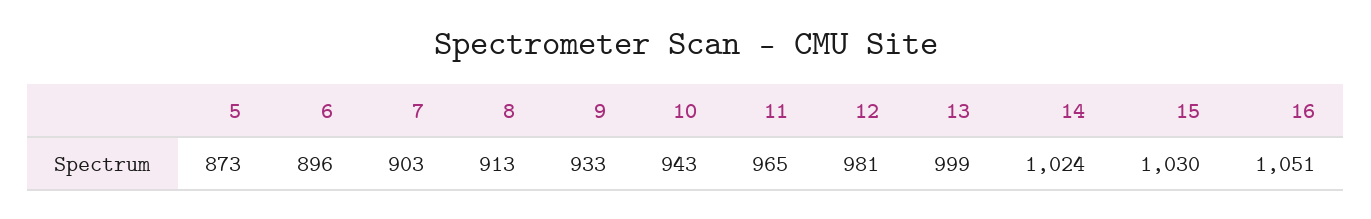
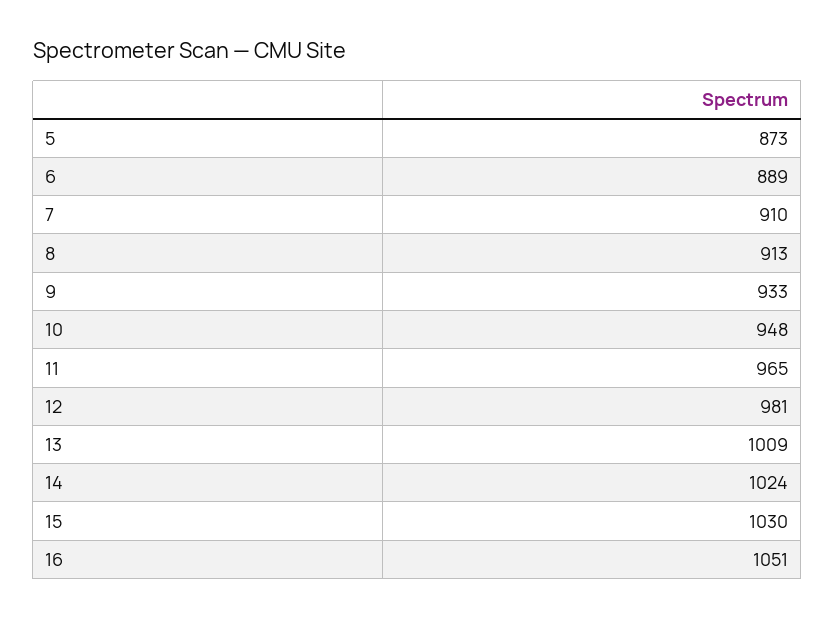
6: 896 -> 889
7: 903 -> 910
10: 943 -> 948
13: 999 -> 1009

